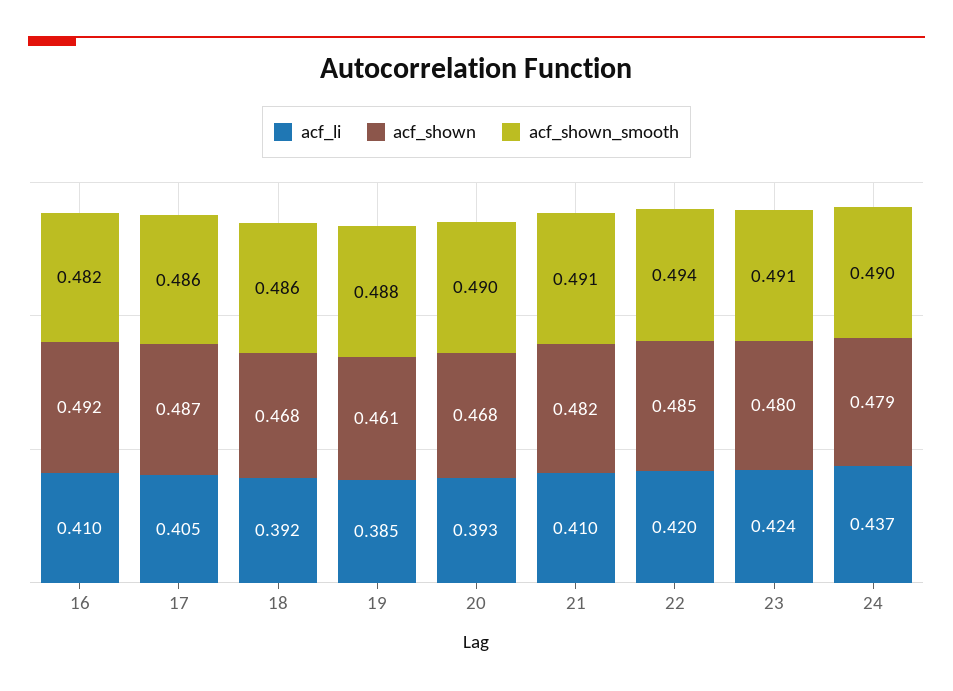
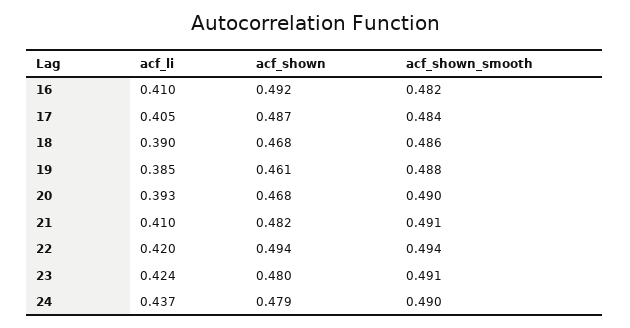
acf_shown_smooth, 17: 0.486 -> 0.484
acf_li, 18: 0.392 -> 0.39
acf_shown, 22: 0.485 -> 0.494

